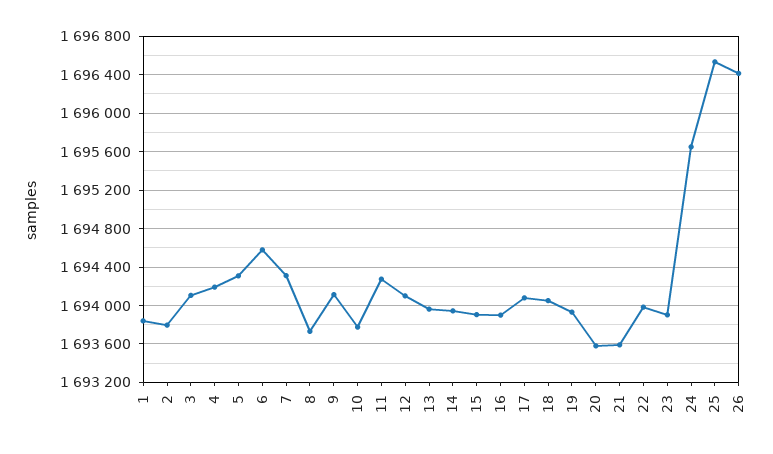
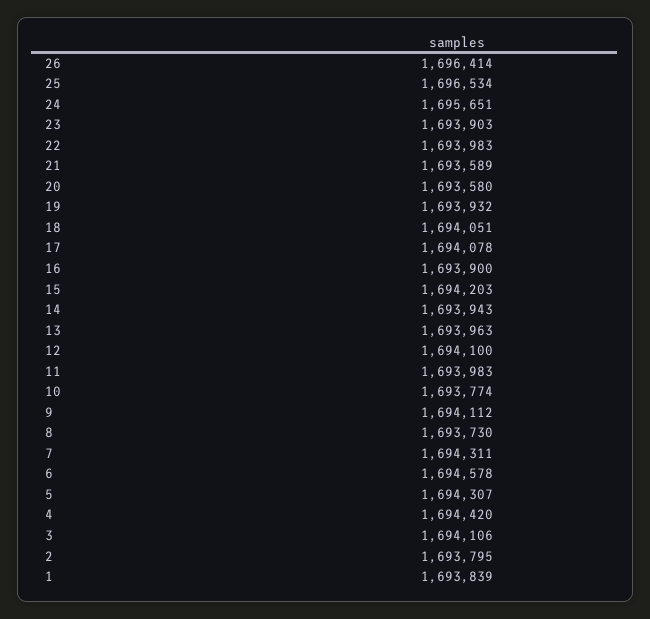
4: 1694200 -> 1694420
11: 1694300 -> 1693983
15: 1693900 -> 1694203

